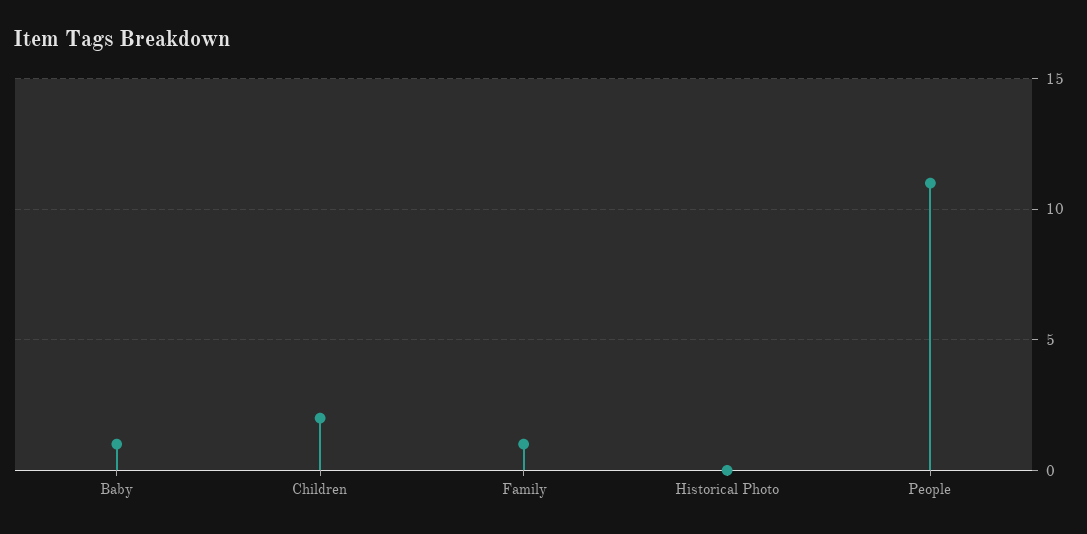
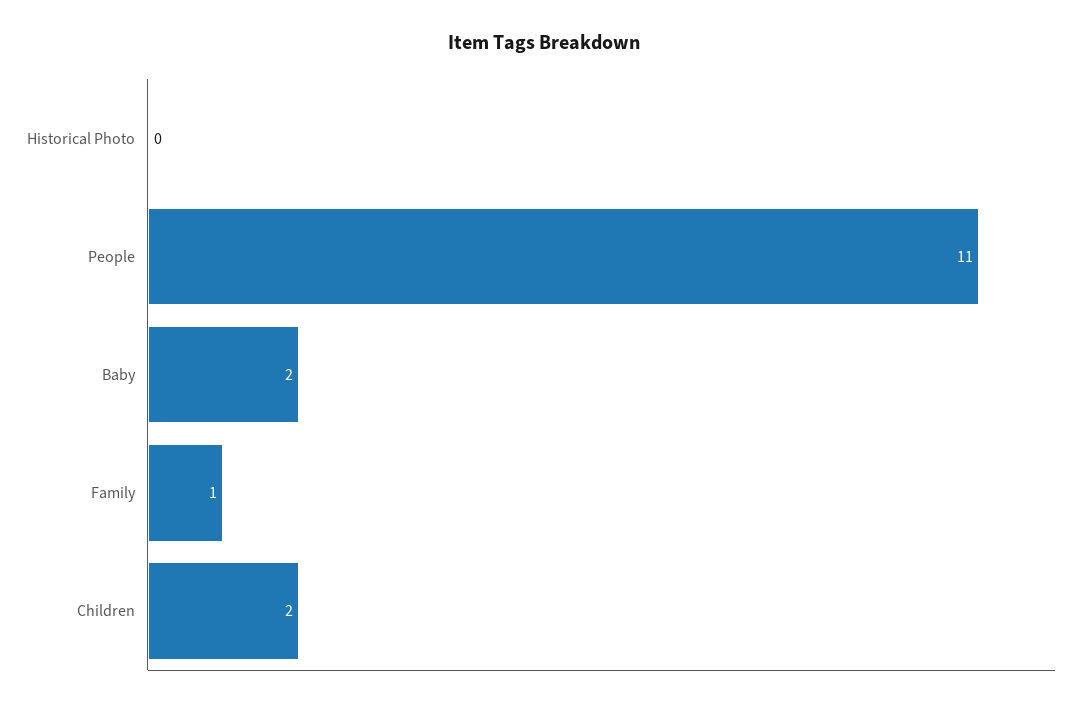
Baby: 1 -> 2

